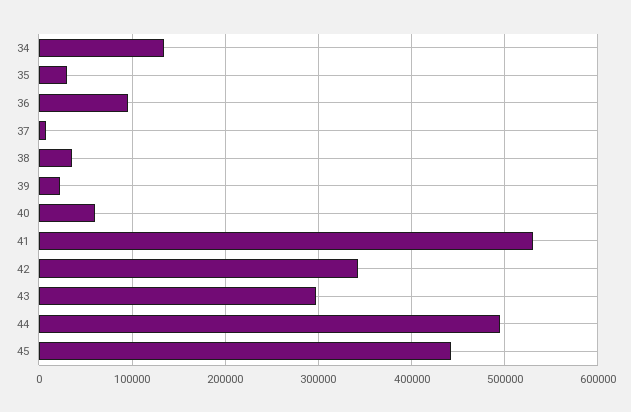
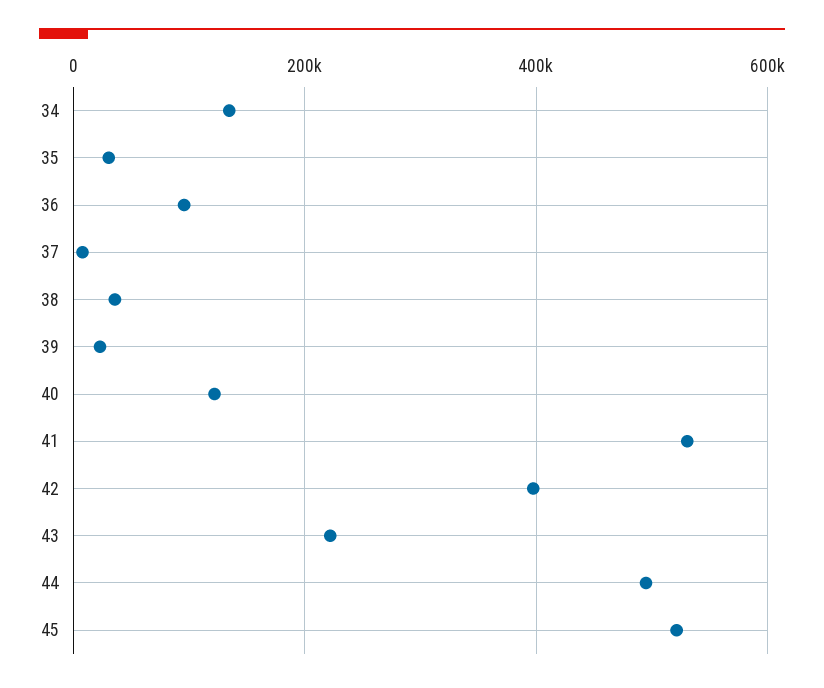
40: 60000 -> 120000
42: 340000 -> 400000
43: 300000 -> 220000
45: 440000 -> 520000

